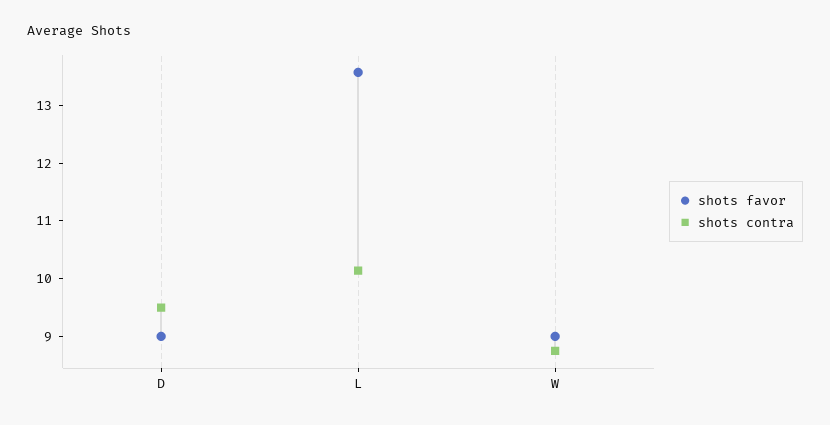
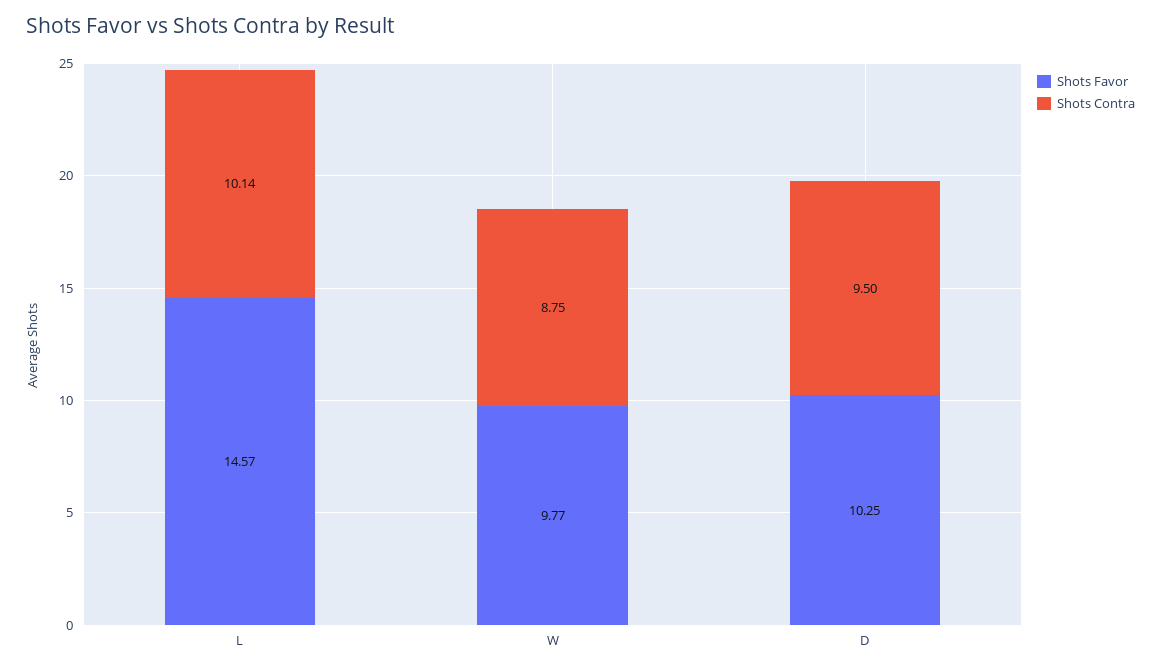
shots favor, D: 9 -> 10.25
shots favor, L: 13.6 -> 14.57
shots favor, W: 9 -> 9.77

